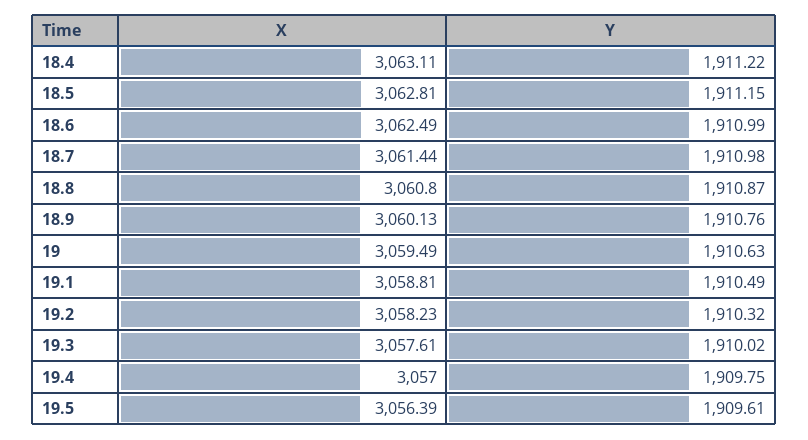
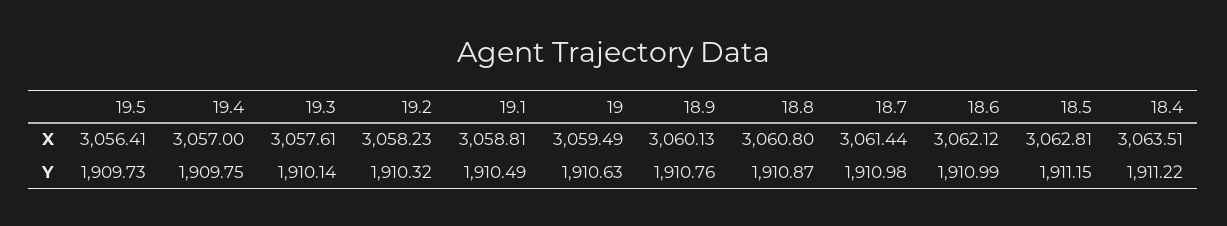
X, 18.4: 3063.11 -> 3063.51
X, 18.6: 3062.49 -> 3062.12
Y, 19.3: 1910.02 -> 1910.14
X, 19.5: 3056.39 -> 3056.41
Y, 19.5: 1909.61 -> 1909.73

